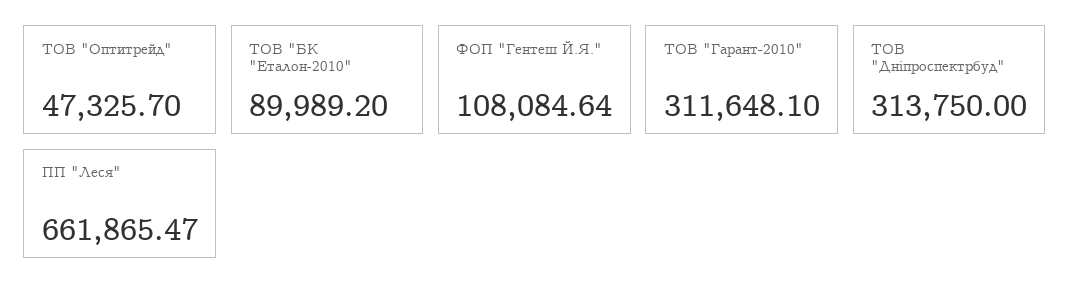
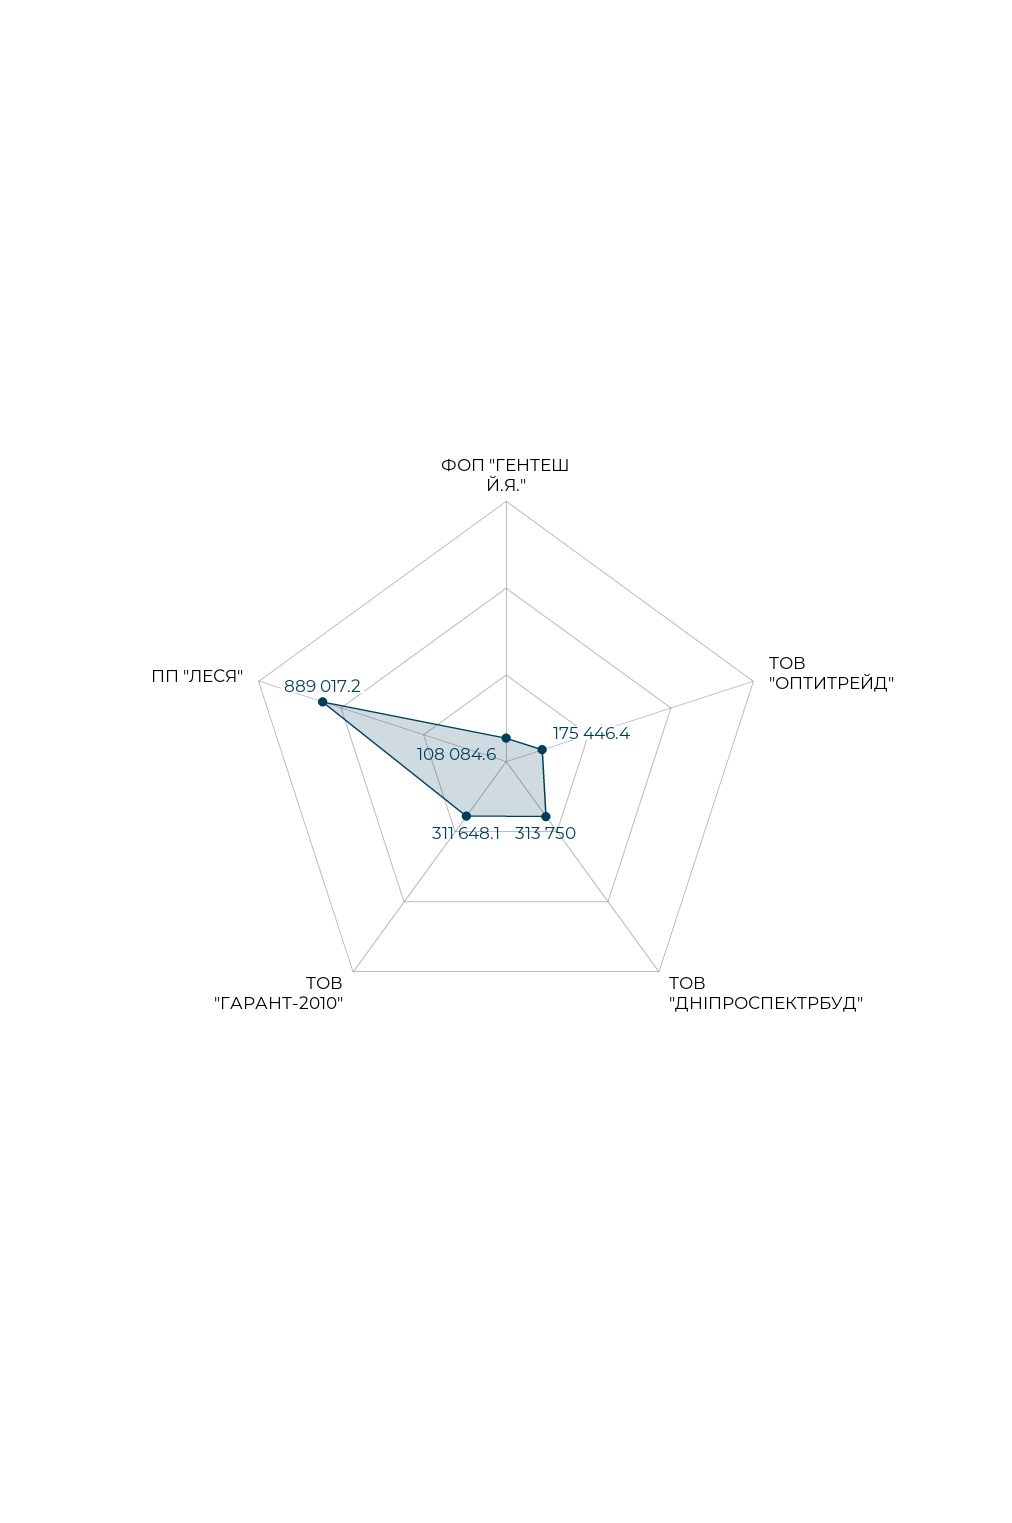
ТОВ "Оптитрейд": 47325.7 -> 175446.4
ТОВ "БК "Еталон-2010": 89989.2 -> none
ПП "Леся": 661865.47 -> 889017.2

